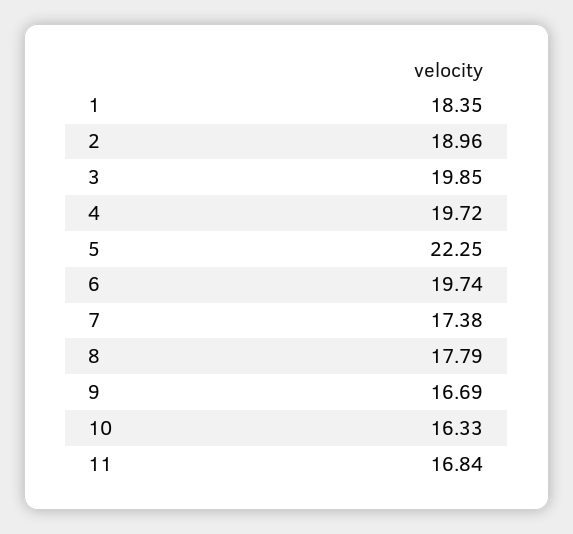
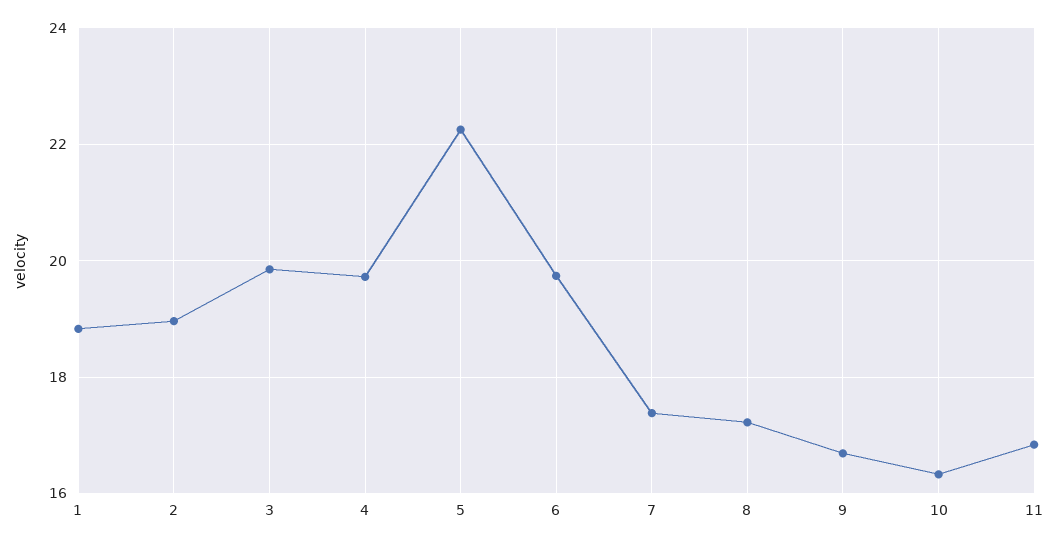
1: 18.35 -> 18.8
8: 17.79 -> 17.2

